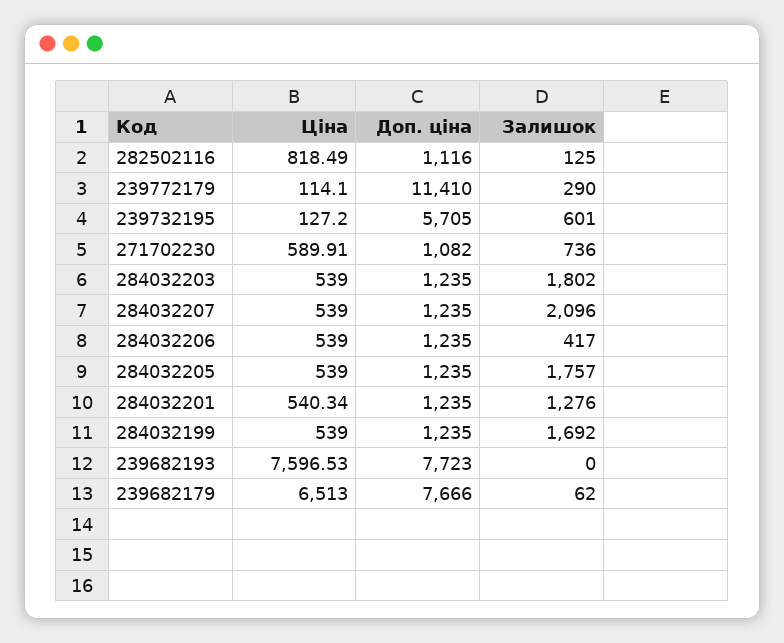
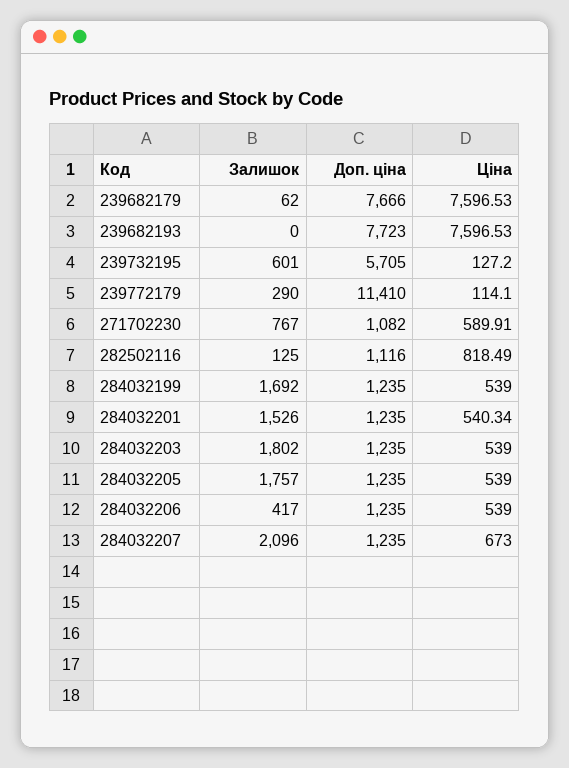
Залишок, 271702230: 736 -> 767
Ціна, 284032207: 539 -> 673
Залишок, 284032201: 1276 -> 1526
Ціна, 239682179: 6513 -> 7596.53

